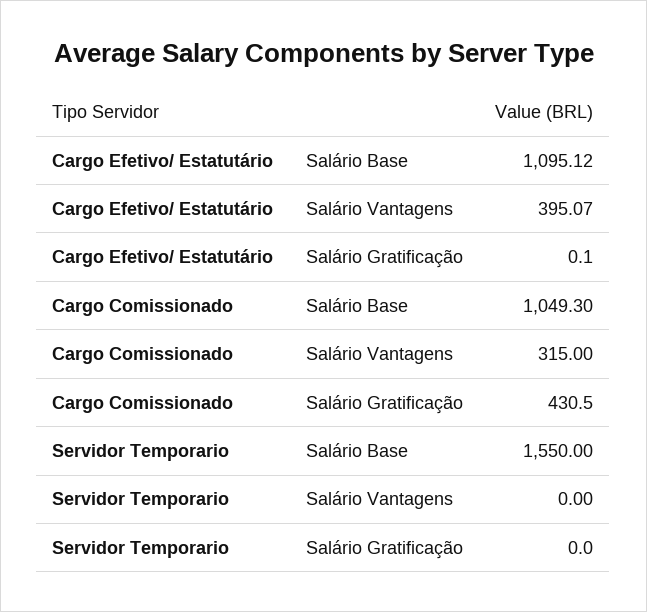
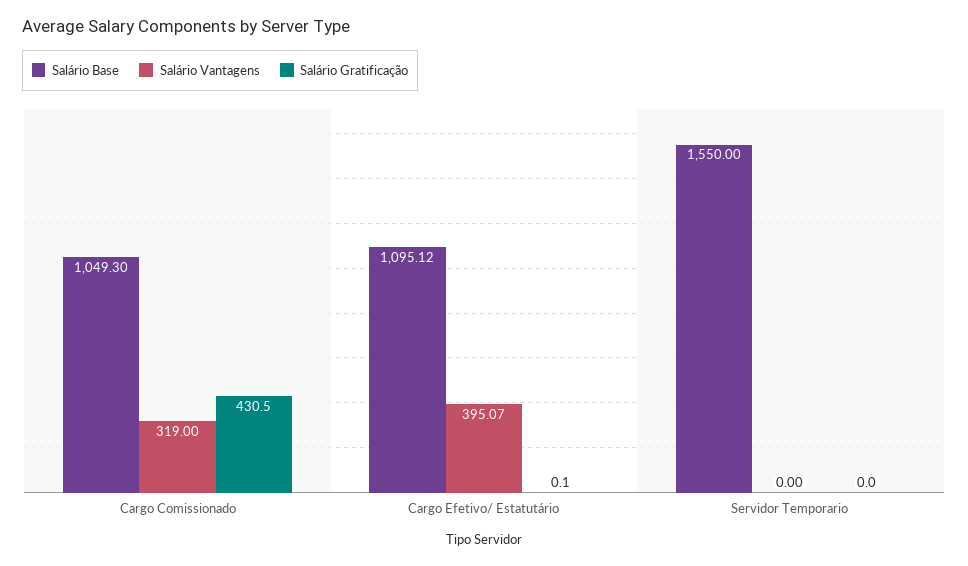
Salário Vantagens, Cargo Comissionado: 315 -> 319

